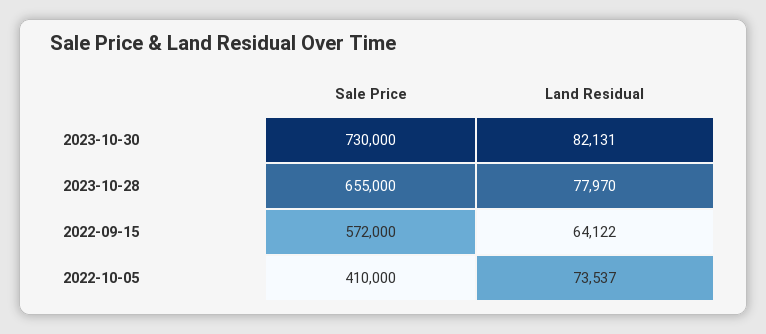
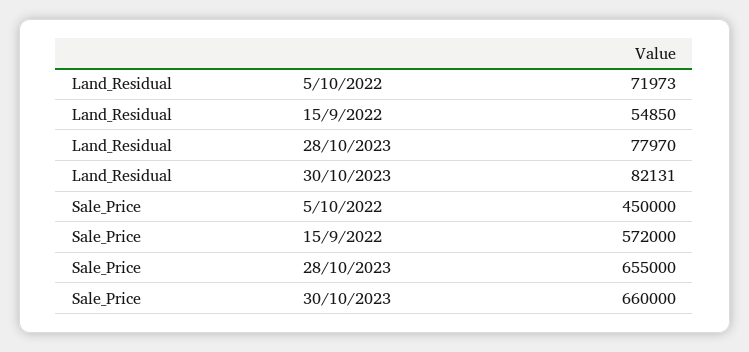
Sale Price, 2023-10-30: 730000 -> 660000
Land Residual, 2022-09-15: 64122 -> 54850
Sale Price, 2022-10-05: 410000 -> 450000
Land Residual, 2022-10-05: 73537 -> 71973

